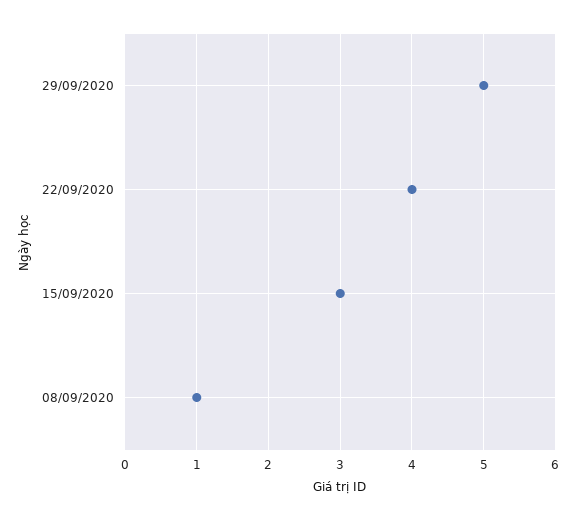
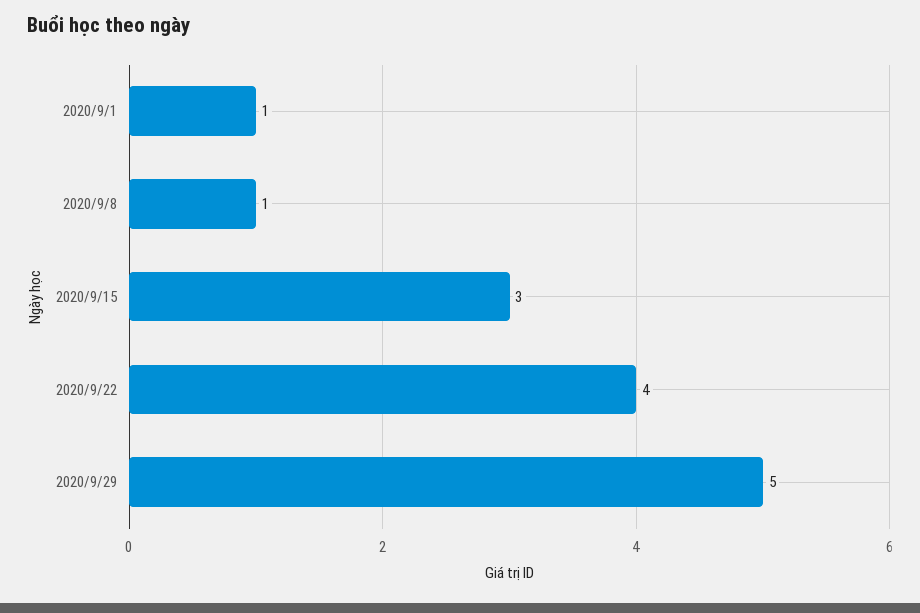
2020/9/1: none -> 1

